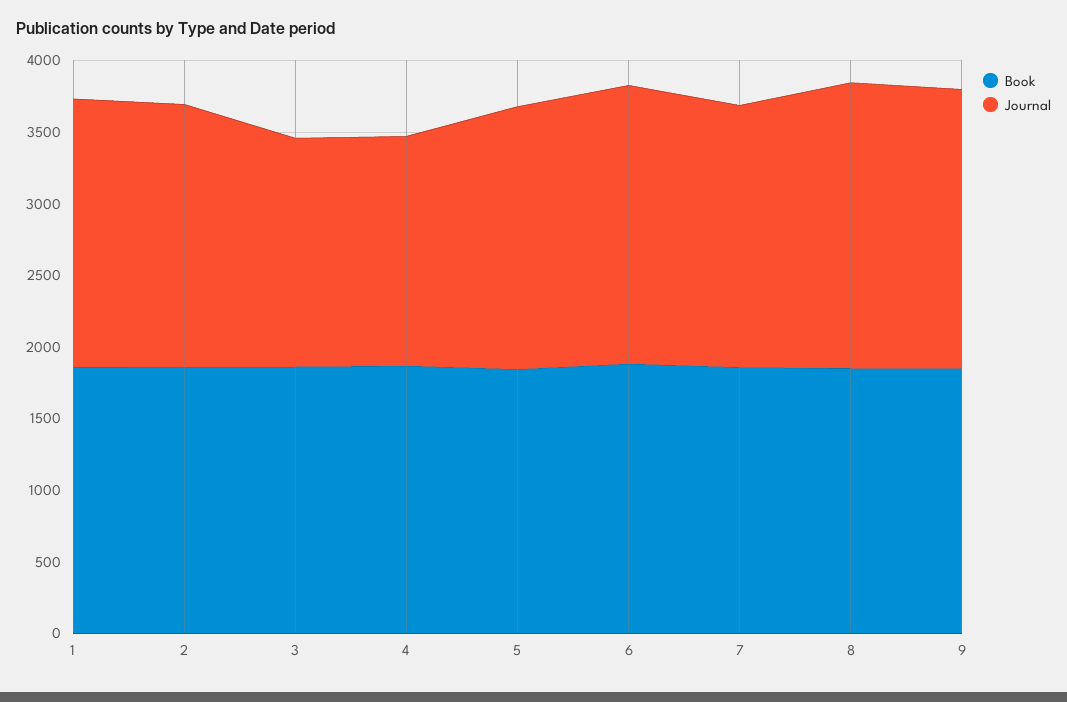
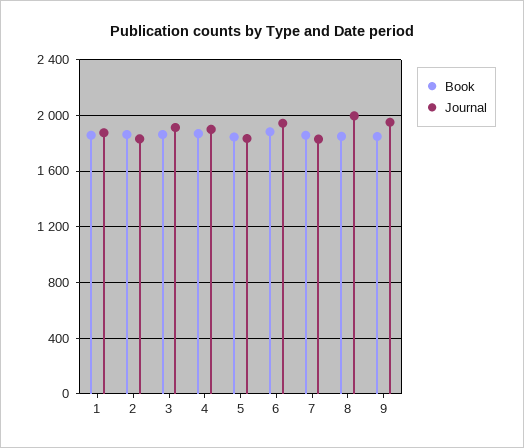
Journal, 3: 1600 -> 1900
Journal, 4: 1600 -> 1900

